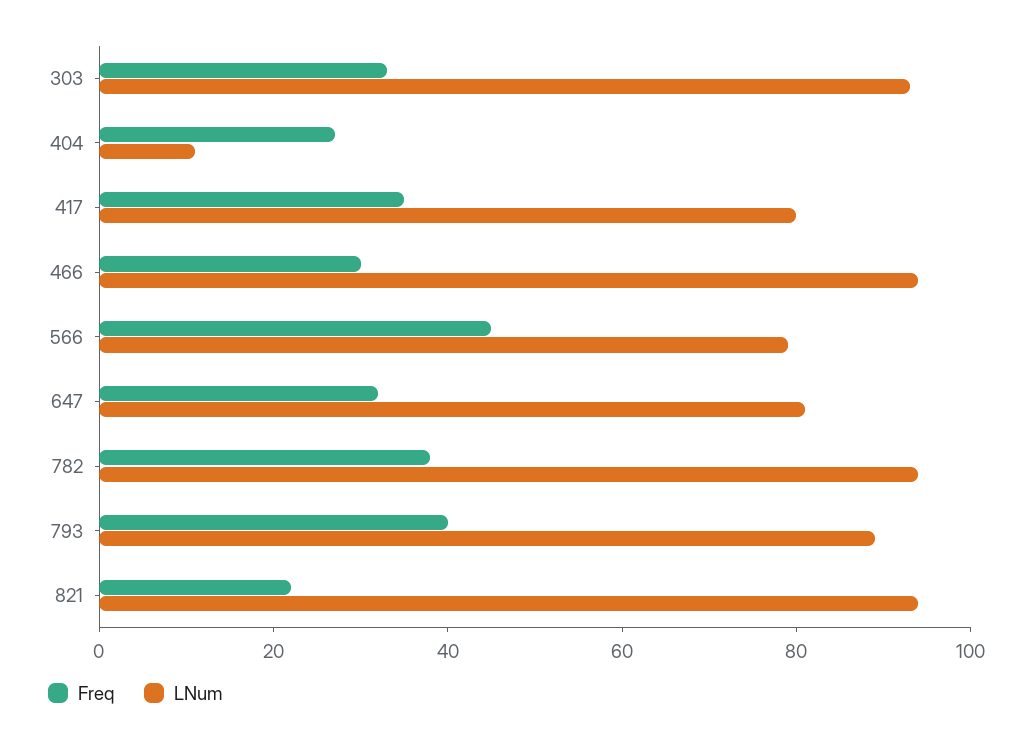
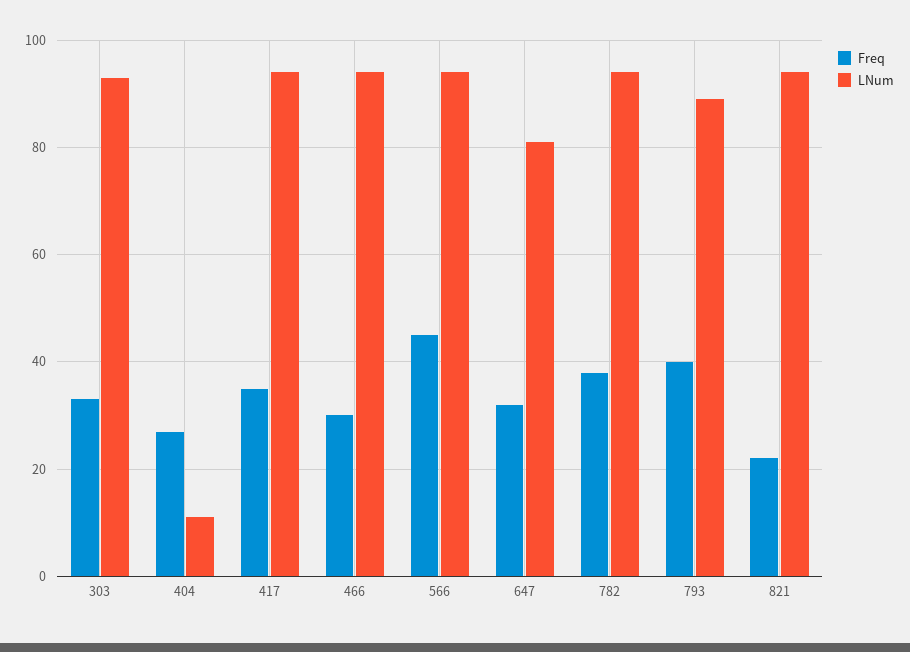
LNum, 417: 80 -> 95
LNum, 566: 80 -> 95

